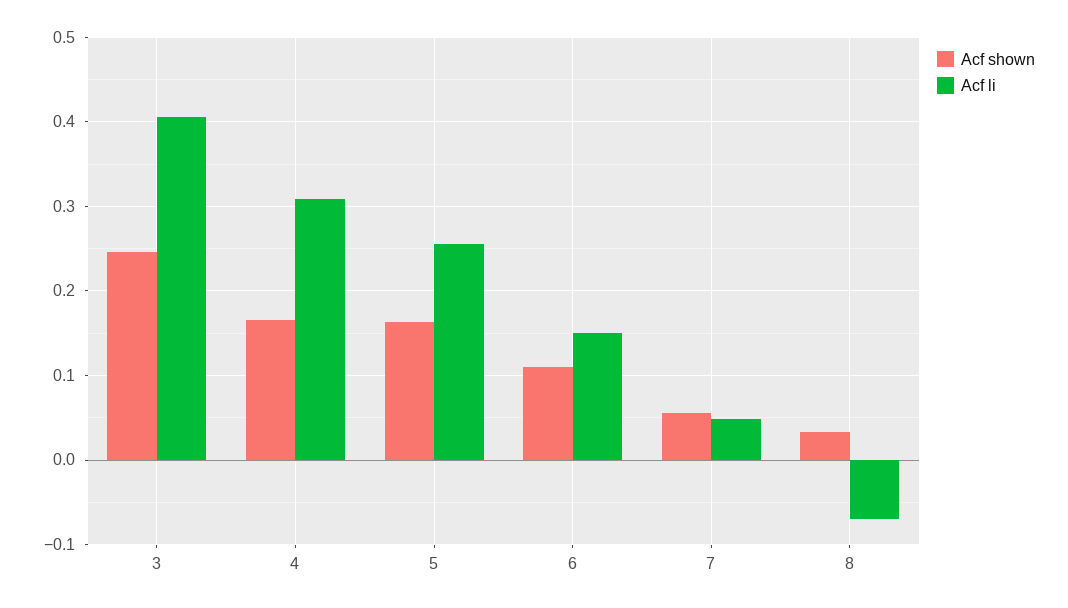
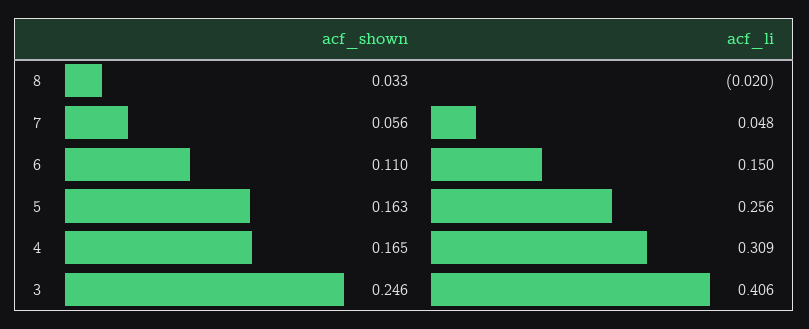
Acf li, 8: -0.07 -> -0.02

